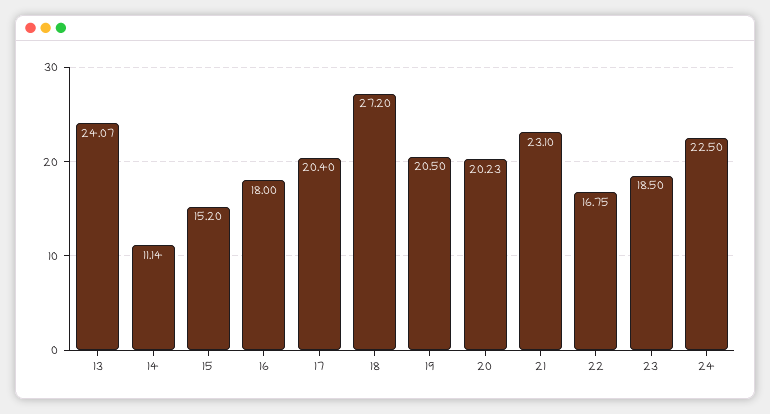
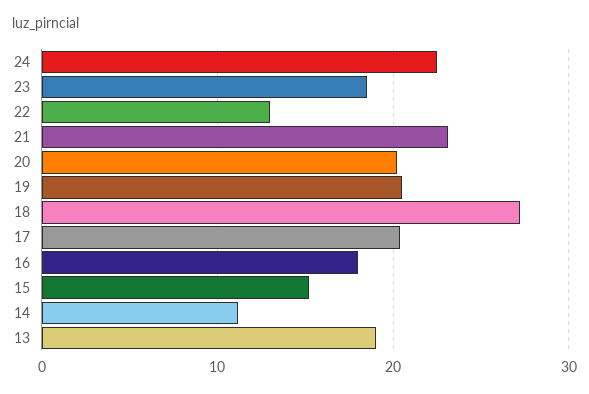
13: 24.07 -> 19
22: 16.75 -> 13

